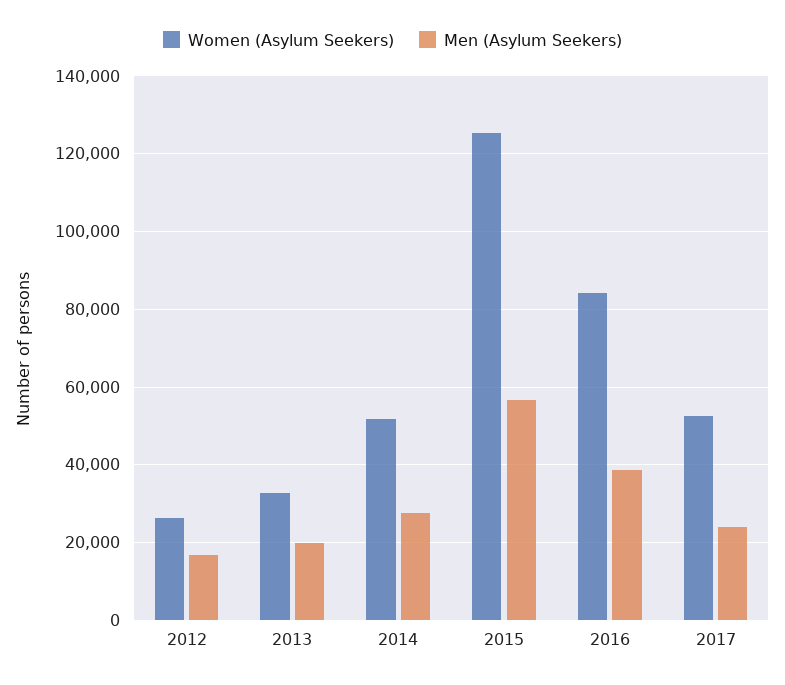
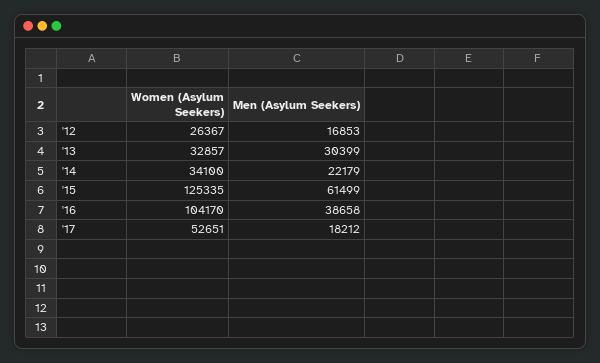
Men (Asylum Seekers), 2013: 20000 -> 30399
Women (Asylum Seekers), 2014: 52000 -> 34100
Men (Asylum Seekers), 2014: 28000 -> 22179
Men (Asylum Seekers), 2015: 56000 -> 61499
Women (Asylum Seekers), 2016: 84000 -> 104170
Men (Asylum Seekers), 2017: 24000 -> 18212

